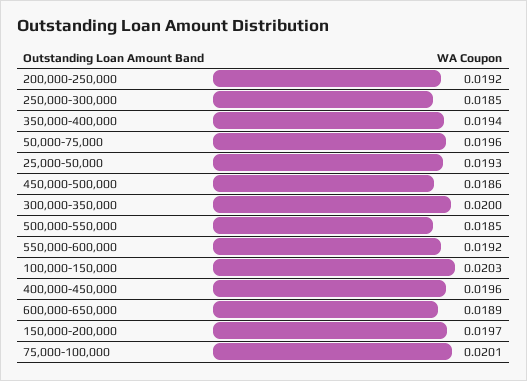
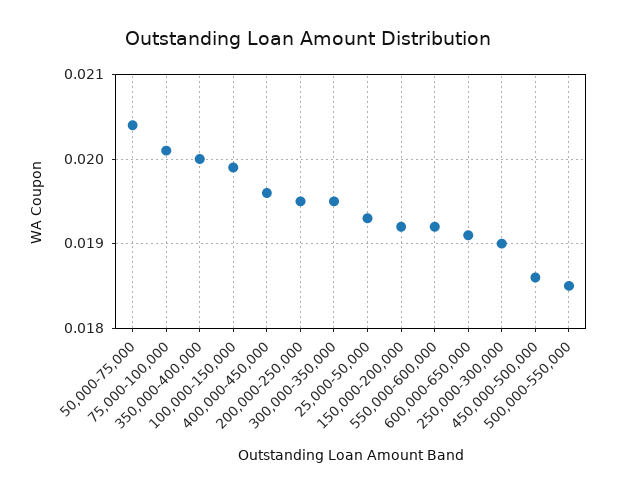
200,000-250,000: 0.0192 -> 0.0195
250,000-300,000: 0.0185 -> 0.019
350,000-400,000: 0.0194 -> 0.02
50,000-75,000: 0.0196 -> 0.0204
300,000-350,000: 0.02 -> 0.0195
100,000-150,000: 0.0203 -> 0.0199
600,000-650,000: 0.0189 -> 0.0191
150,000-200,000: 0.0197 -> 0.0192

